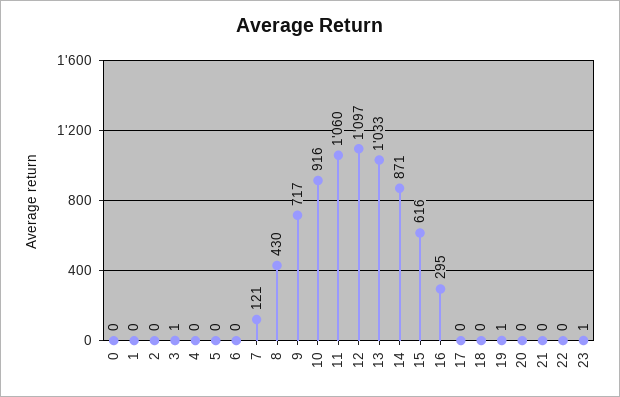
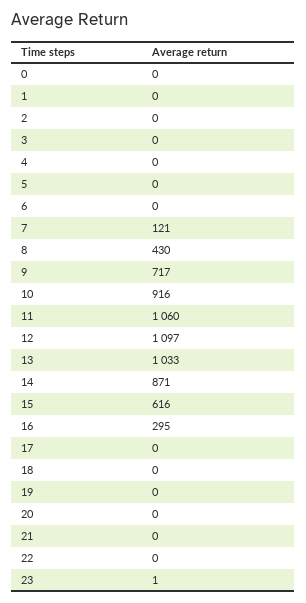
3: 1 -> 0
19: 1 -> 0

